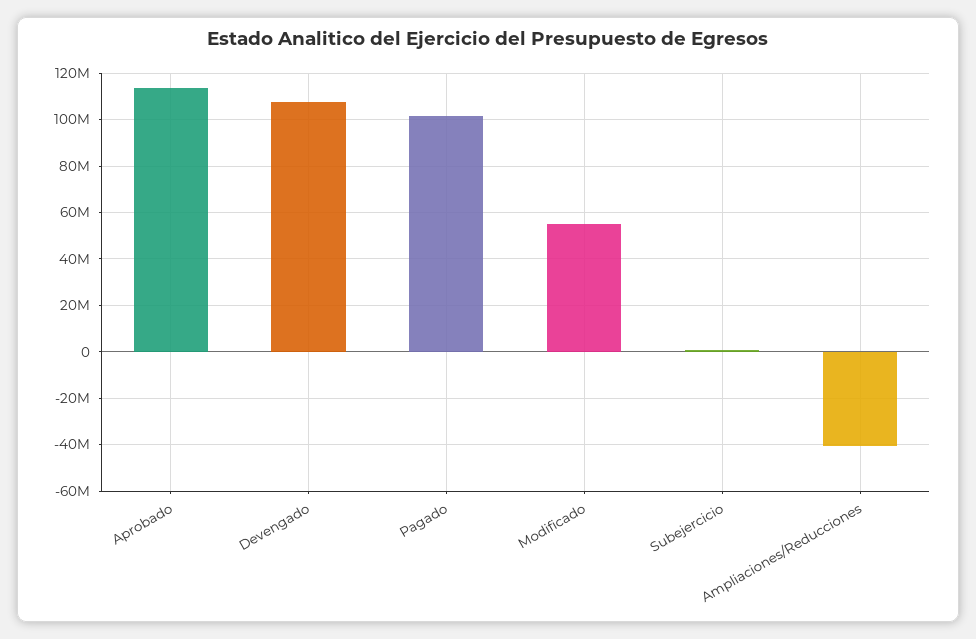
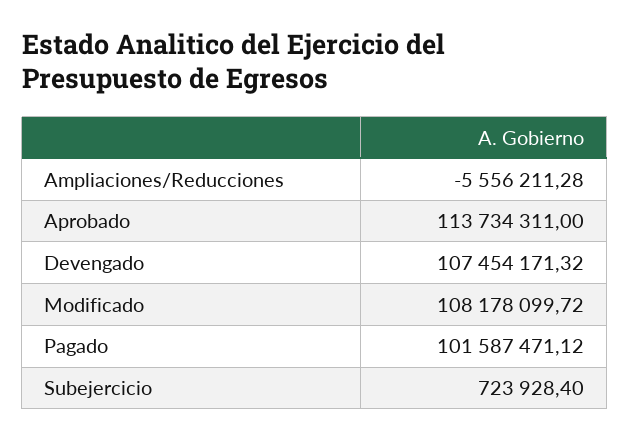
Modificado: 55000000 -> 108178099.72
Ampliaciones/Reducciones: -40000000 -> -5556211.28

